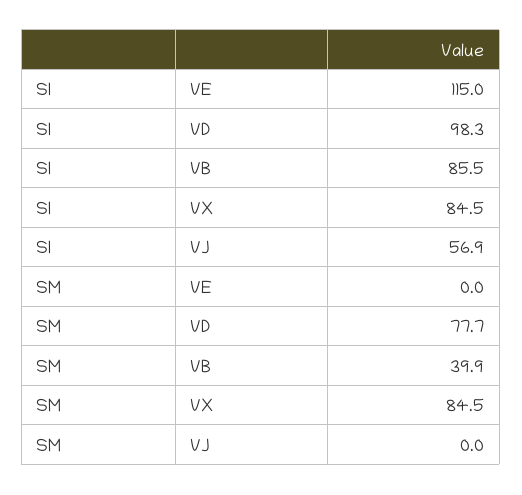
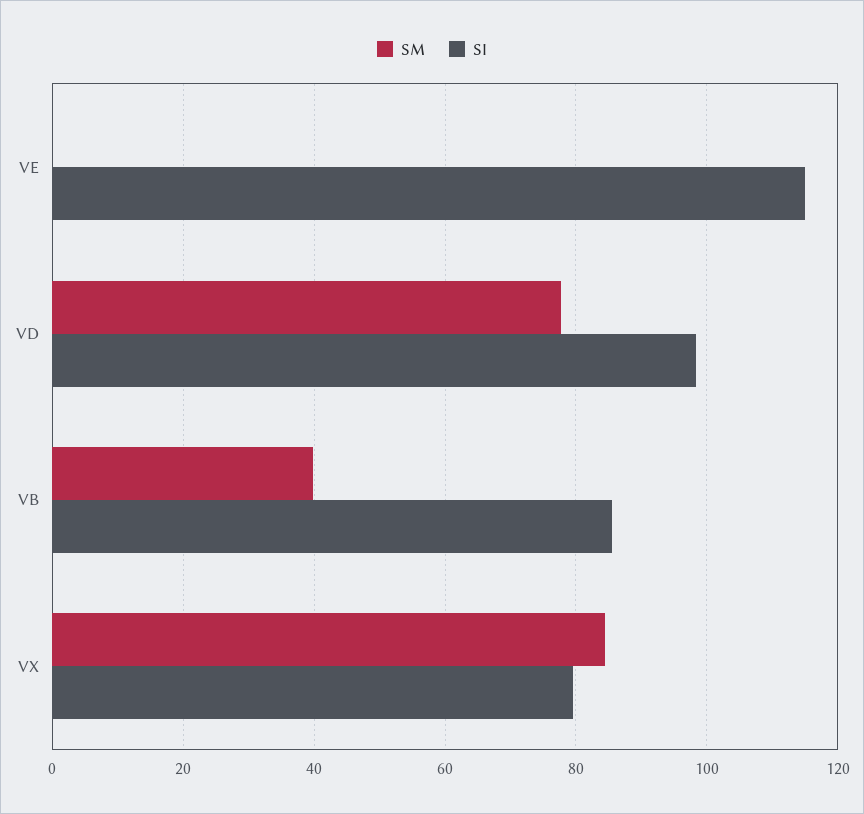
SI, VX: 84.5 -> 80
SI, VJ: 56.9 -> none
SM, VJ: 0 -> none

